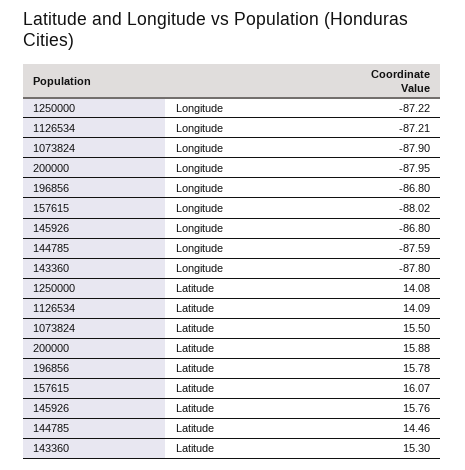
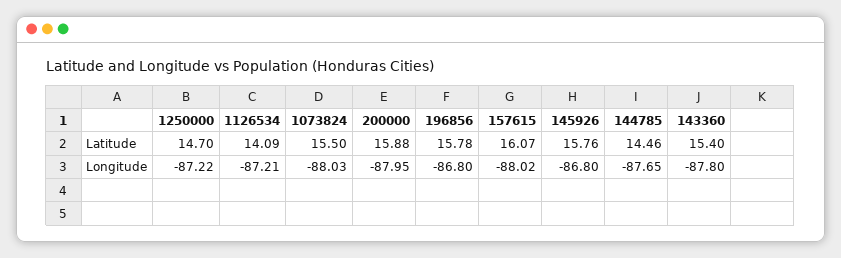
1073824, Longitude: -87.9 -> -88.03
144785, Longitude: -87.59 -> -87.65
1250000, Latitude: 14.08 -> 14.7
143360, Latitude: 15.3 -> 15.4

